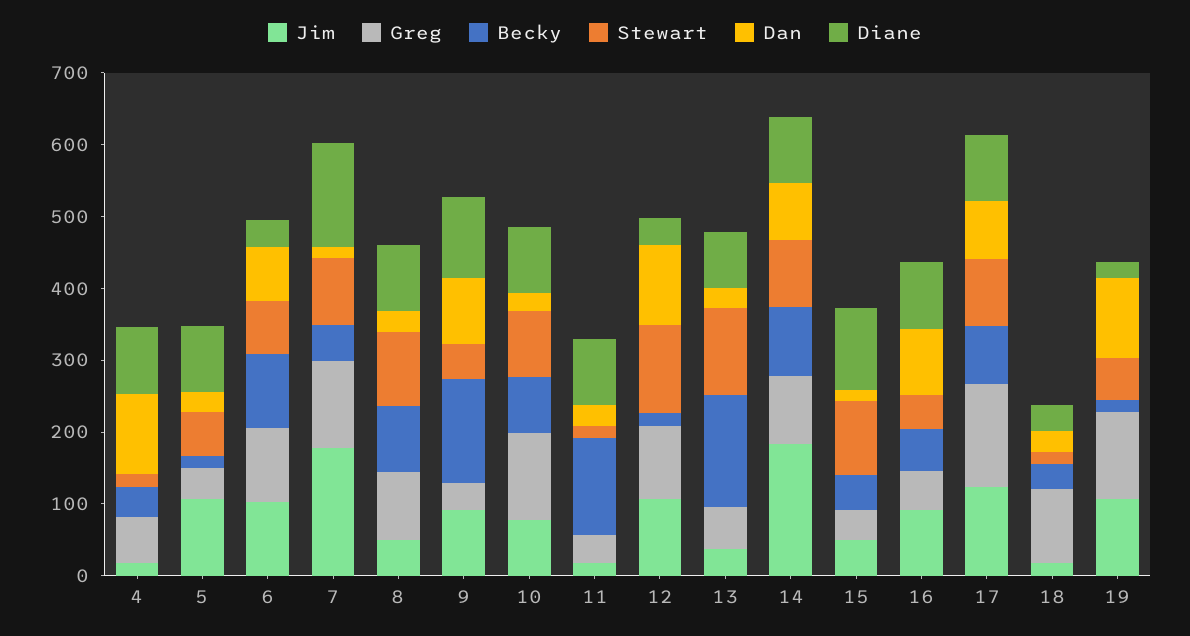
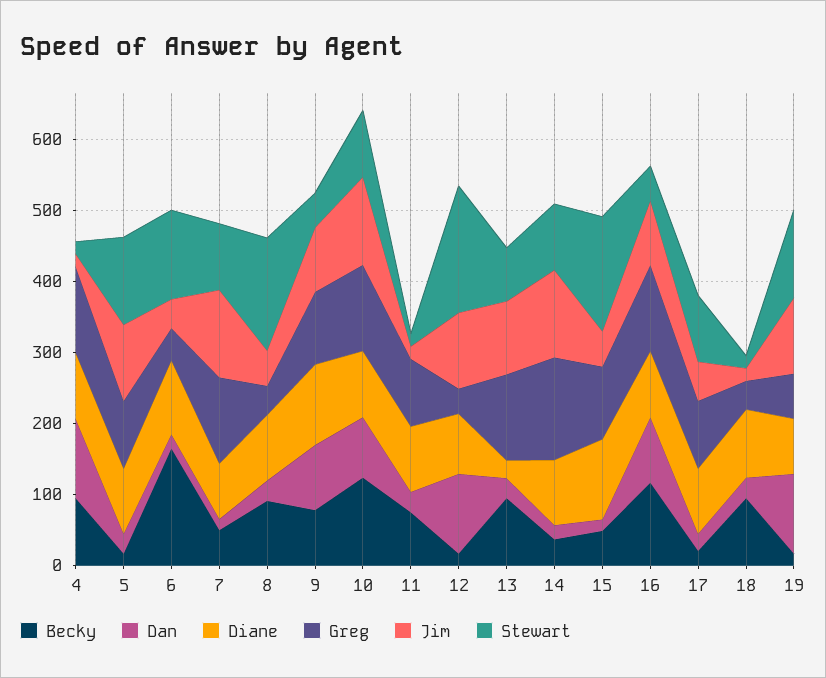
Greg, 4: 60 -> 120
Becky, 4: 40 -> 100
Greg, 5: 40 -> 100
Stewart, 5: 60 -> 120
Jim, 6: 100 -> 40
Greg, 6: 100 -> 40
Becky, 6: 100 -> 160
Stewart, 6: 80 -> 120
Dan, 6: 80 -> 20
Diane, 6: 40 -> 100
Jim, 7: 180 -> 120
Diane, 7: 140 -> 80
Greg, 8: 100 -> 40
Stewart, 8: 100 -> 160
Greg, 9: 40 -> 100
Becky, 9: 140 -> 80
Jim, 10: 80 -> 120
Becky, 10: 80 -> 120
Dan, 10: 20 -> 80
Greg, 11: 40 -> 100
Becky, 11: 140 -> 80
Greg, 12: 100 -> 40
Stewart, 12: 120 -> 180
Diane, 12: 40 -> 80
Jim, 13: 40 -> 100
Greg, 13: 60 -> 120
Becky, 13: 160 -> 100
Stewart, 13: 120 -> 80
Diane, 13: 80 -> 20
Jim, 14: 180 -> 120
Greg, 14: 100 -> 140
Becky, 14: 100 -> 40
Dan, 14: 80 -> 20
Greg, 15: 40 -> 100
Stewart, 15: 100 -> 160
Greg, 16: 60 -> 120
Becky, 16: 60 -> 120
Jim, 17: 120 -> 60
Greg, 17: 140 -> 100
Becky, 17: 80 -> 20
Dan, 17: 80 -> 20
Greg, 18: 100 -> 40
Becky, 18: 40 -> 100
Diane, 18: 40 -> 100
Greg, 19: 120 -> 60
Stewart, 19: 60 -> 120
Diane, 19: 20 -> 80

